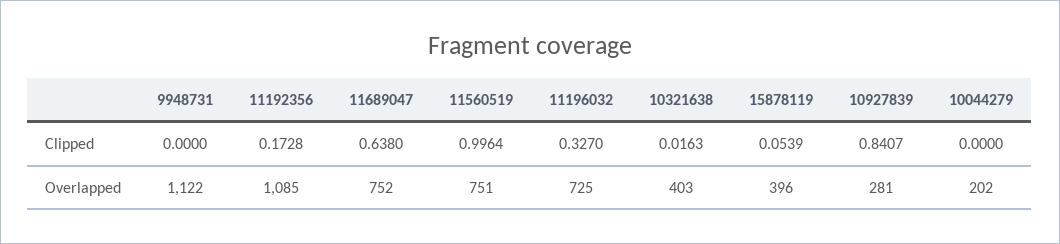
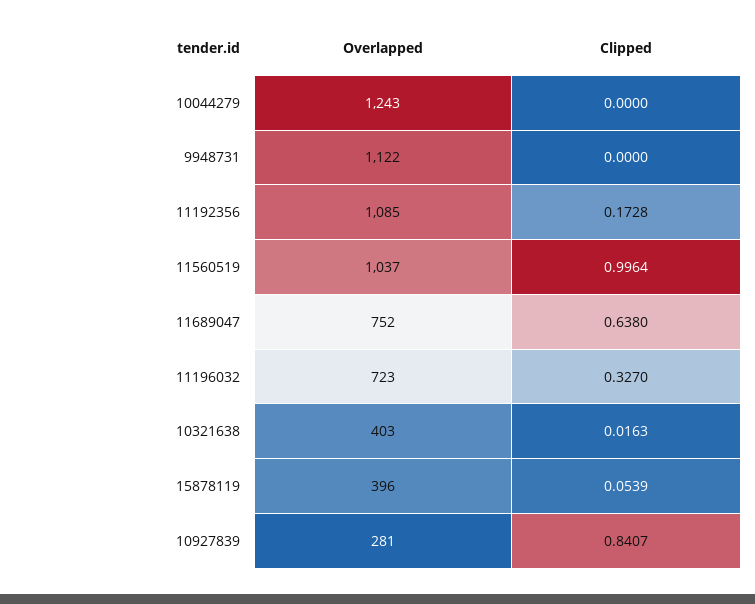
11560519, Overlapped: 751 -> 1037
11196032, Overlapped: 725 -> 723
10044279, Overlapped: 202 -> 1243

